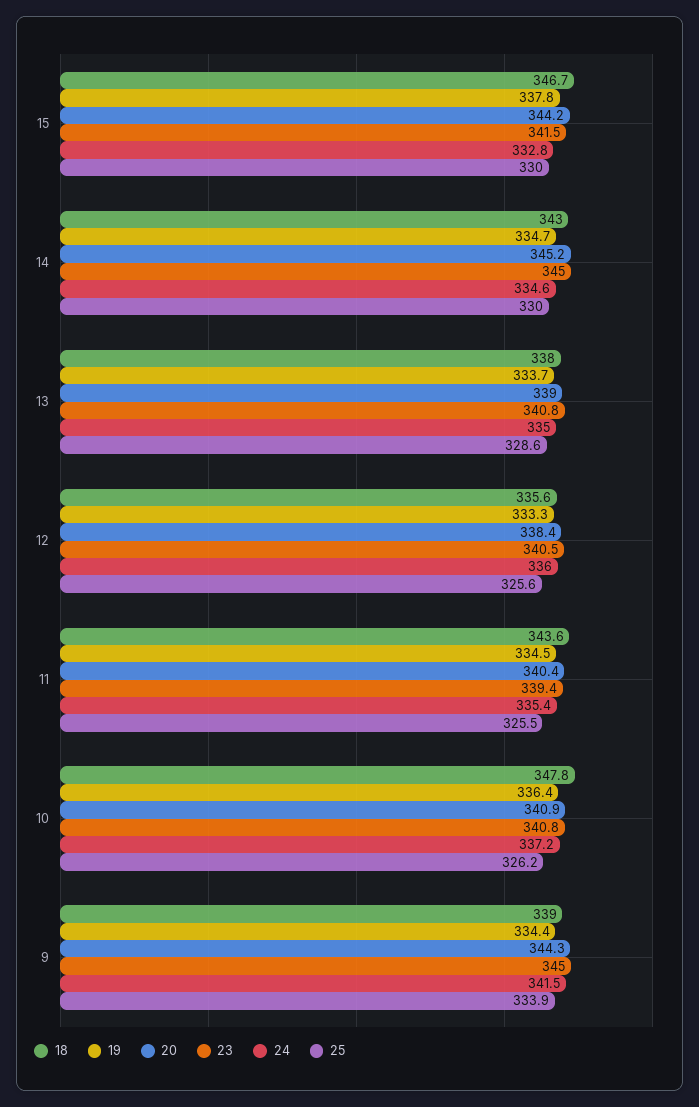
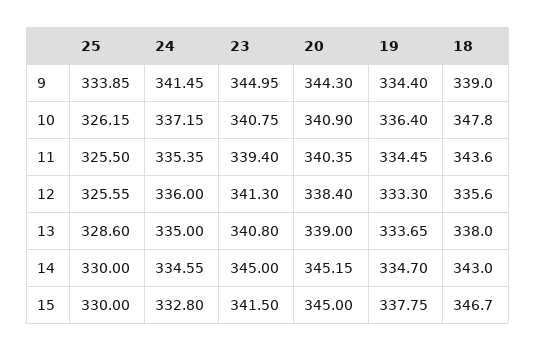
20, 15: 344.2 -> 345
23, 12: 340.5 -> 341.3

